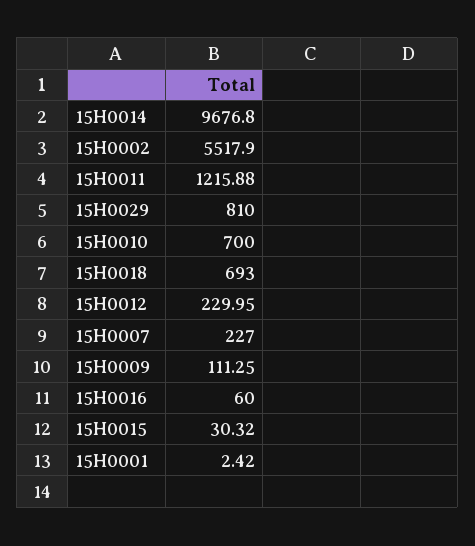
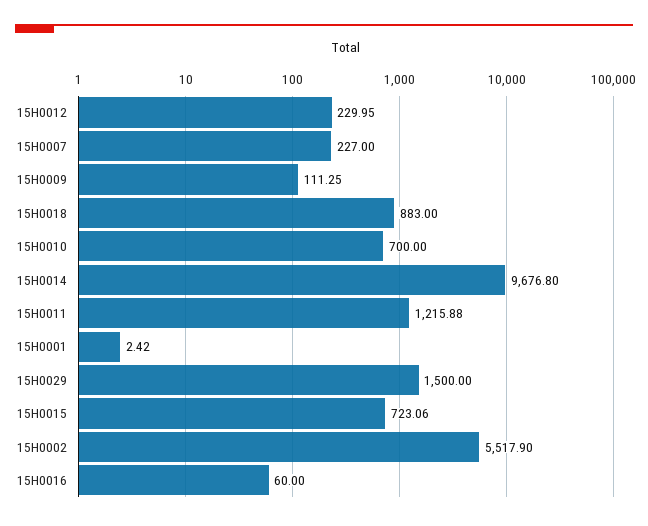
15H0029: 810 -> 1500
15H0018: 693 -> 883
15H0015: 30.32 -> 723.06

